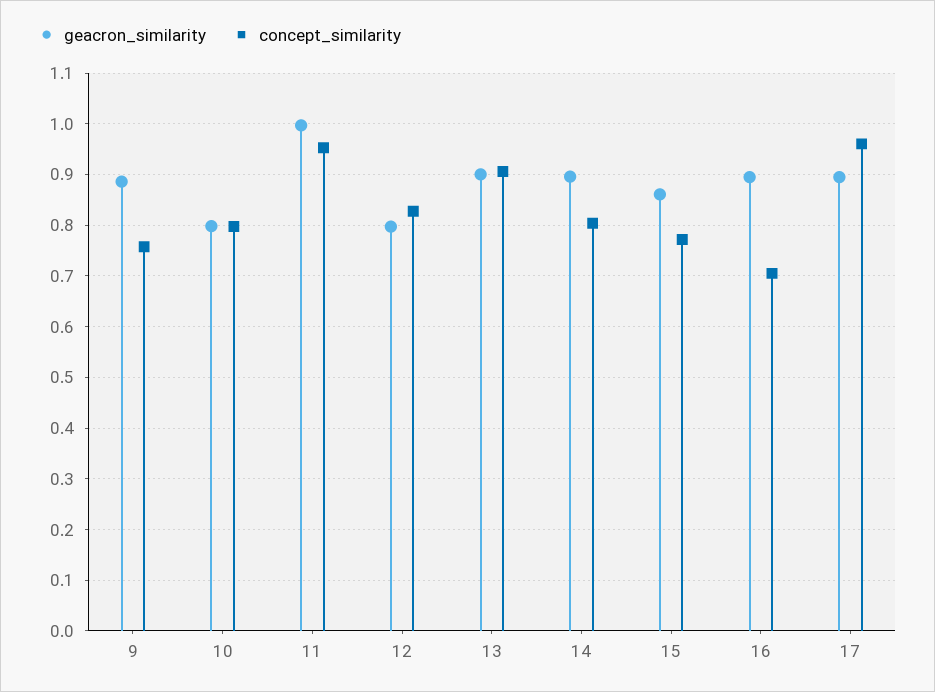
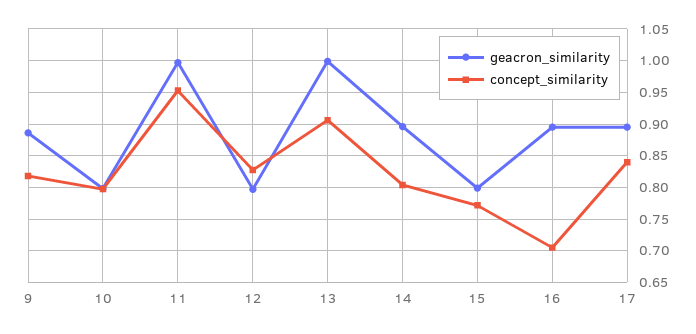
concept_similarity, 9: 0.76 -> 0.82
geacron_similarity, 13: 0.9 -> 1
geacron_similarity, 15: 0.86 -> 0.8
concept_similarity, 17: 0.96 -> 0.84

